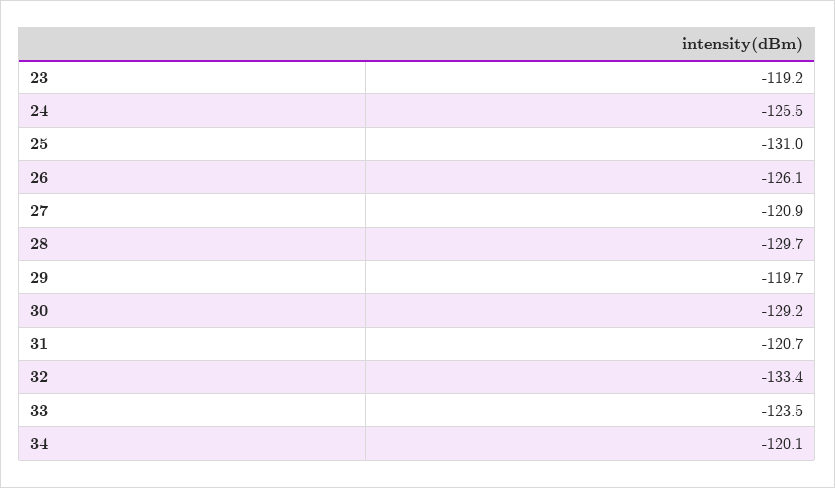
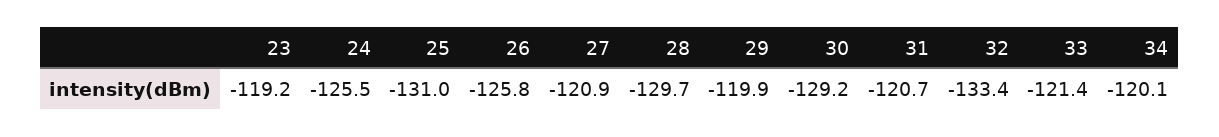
26: -126.1 -> -125.8
29: -119.7 -> -119.9
33: -123.5 -> -121.4

